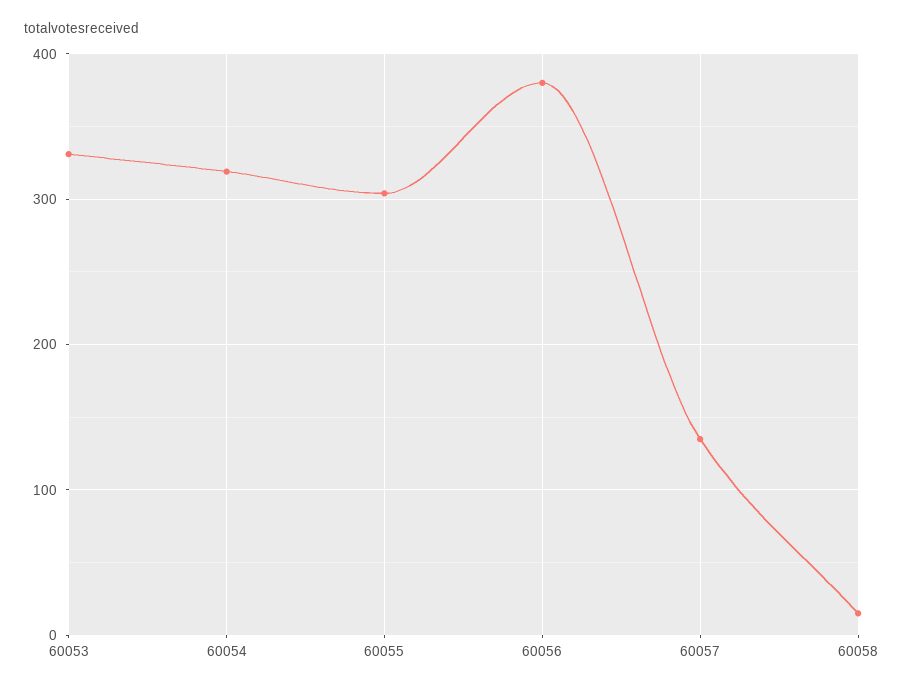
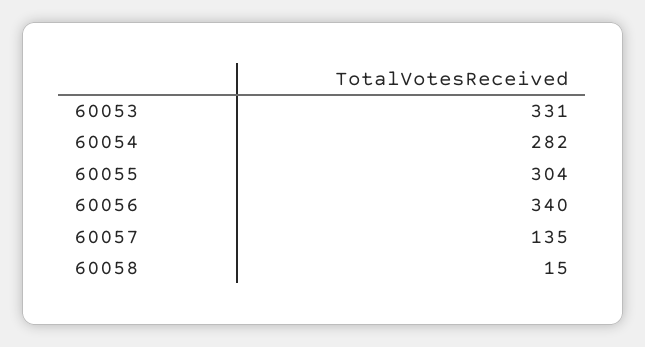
60054: 320 -> 282
60056: 380 -> 340

